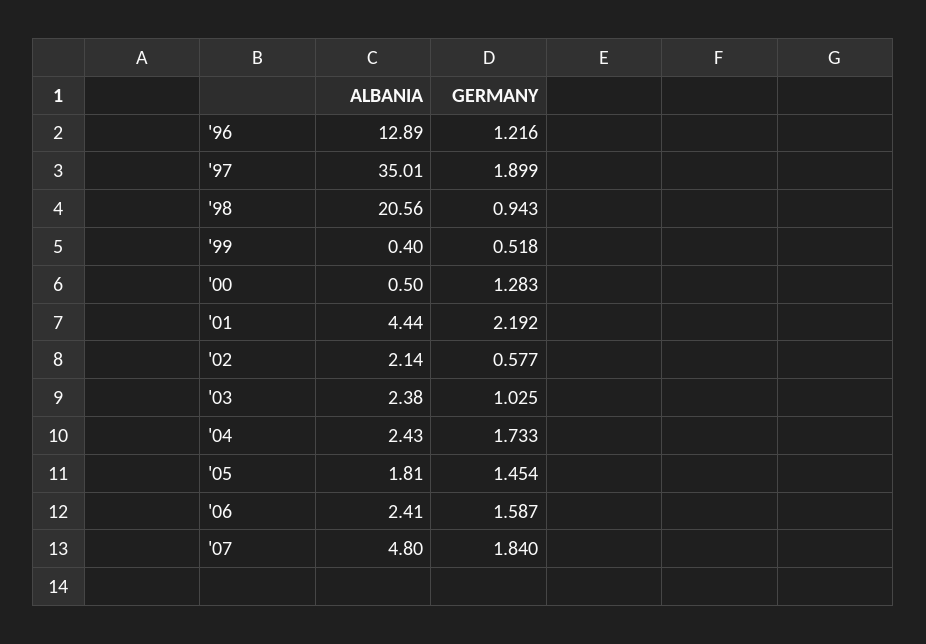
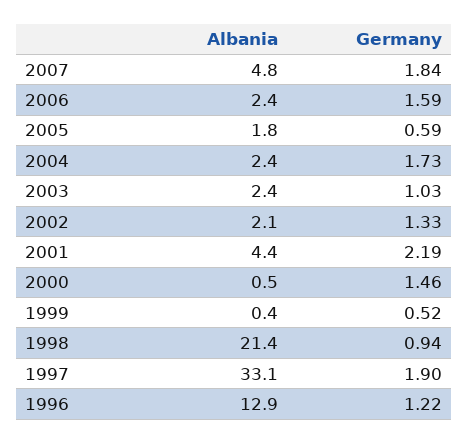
ALBANIA, '97: 35.01 -> 33.1
ALBANIA, '98: 20.56 -> 21.4
GERMANY, '00: 1.283 -> 1.46
GERMANY, '02: 0.577 -> 1.33
GERMANY, '05: 1.454 -> 0.59

